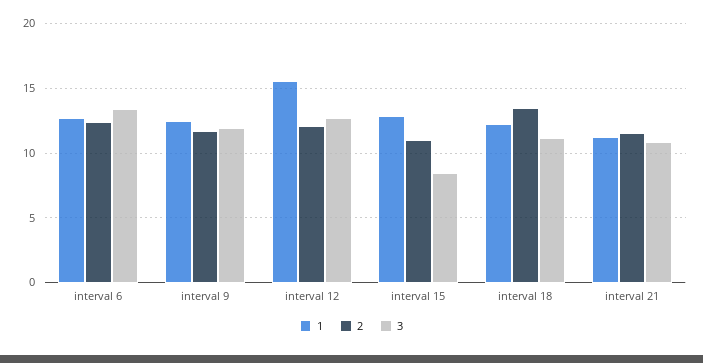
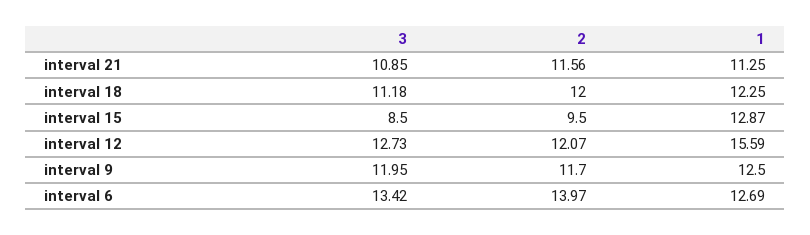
2, interval 6: 12.5 -> 13.97
2, interval 15: 11 -> 9.5
2, interval 18: 13.5 -> 12

